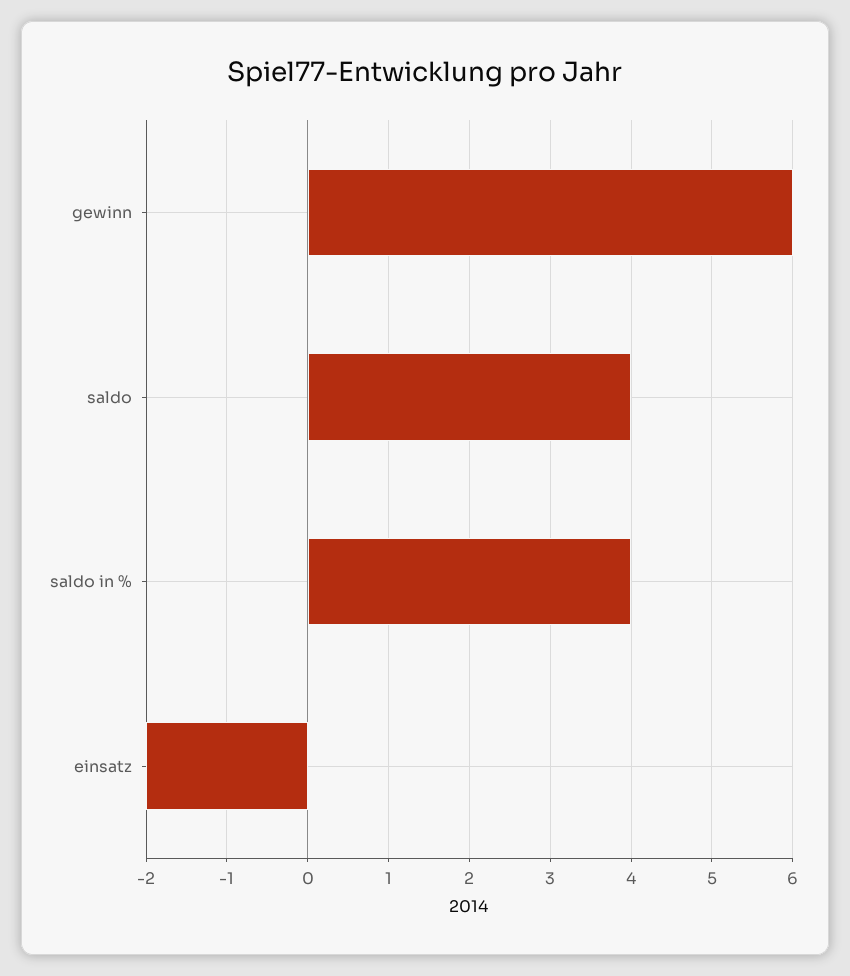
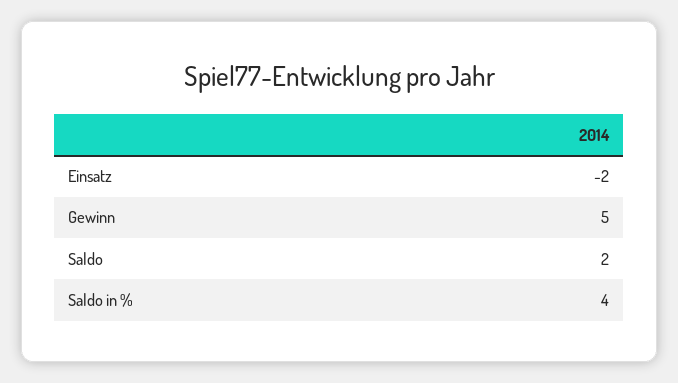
gewinn: 6 -> 5
saldo: 4 -> 2

